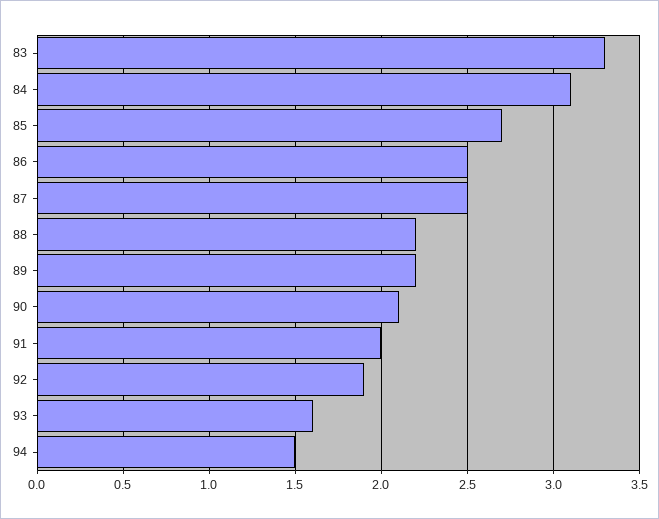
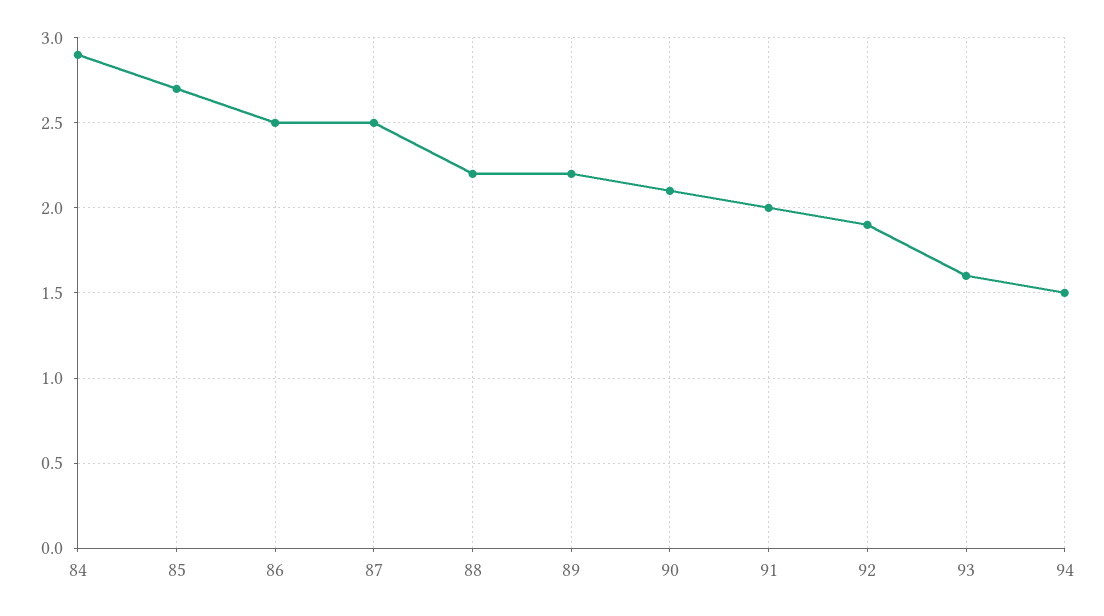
83: 3.3 -> none
84: 3.1 -> 2.9

